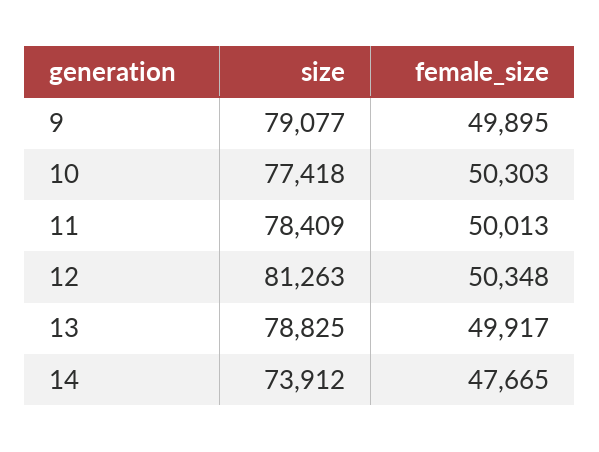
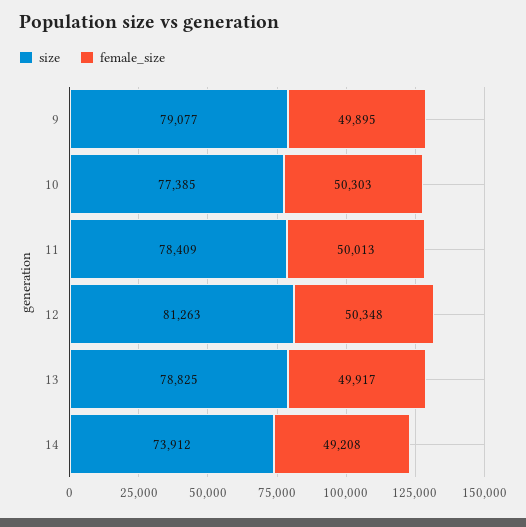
size, 10: 77418 -> 77385
female_size, 14: 47665 -> 49208

